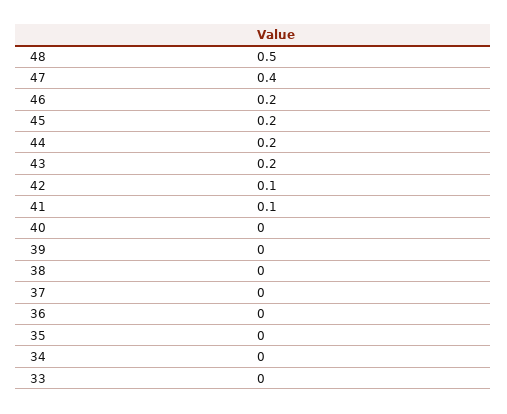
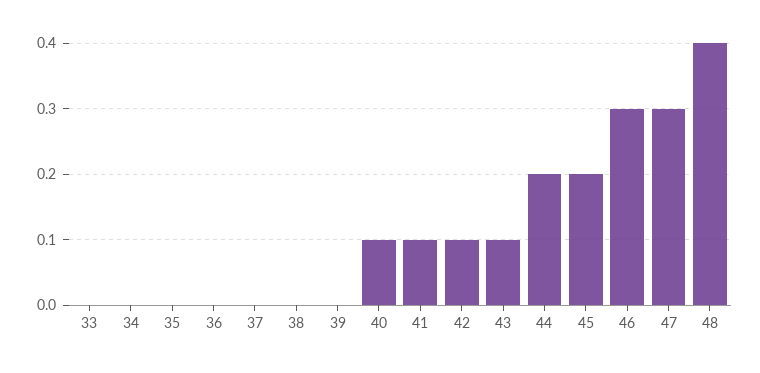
48: 0.5 -> 0.4
47: 0.4 -> 0.3
46: 0.2 -> 0.3
43: 0.2 -> 0.1
40: 0 -> 0.1

